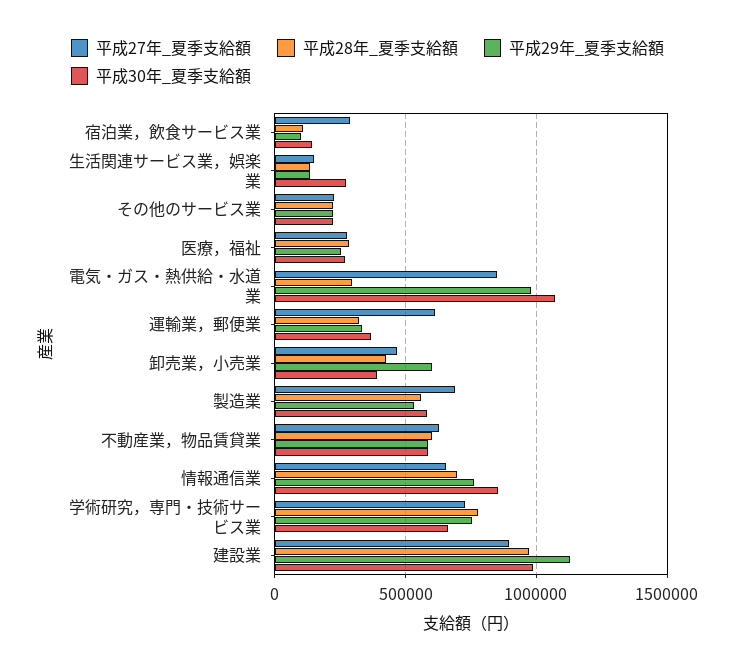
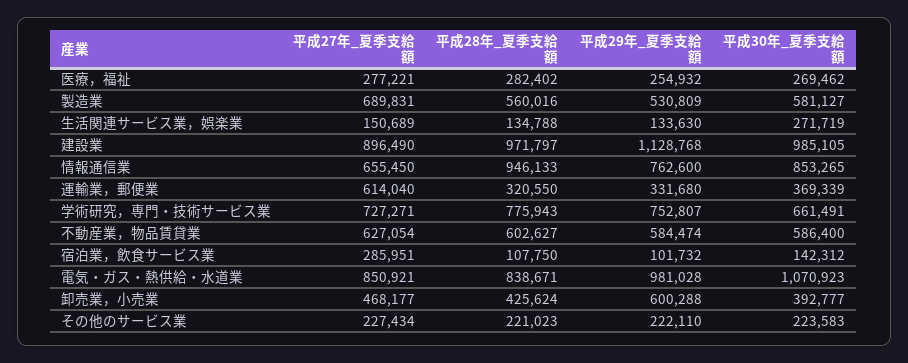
平成28年_夏季支給額, 電気・ガス・熱供給・水道業: 300000 -> 838671
平成28年_夏季支給額, 情報通信業: 700000 -> 946133

